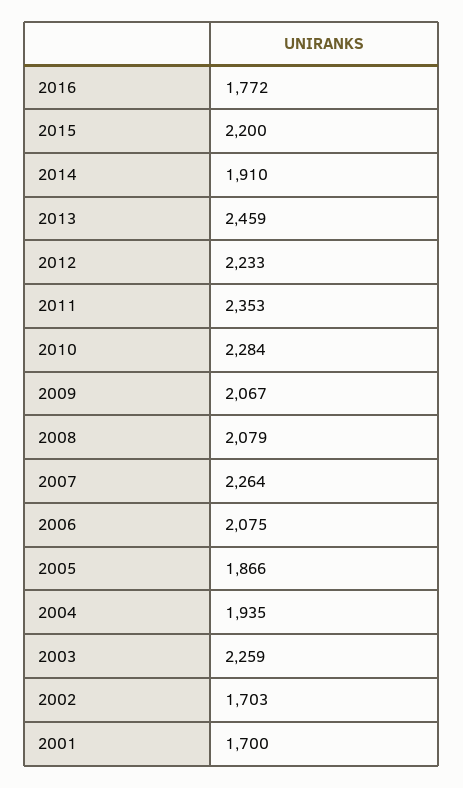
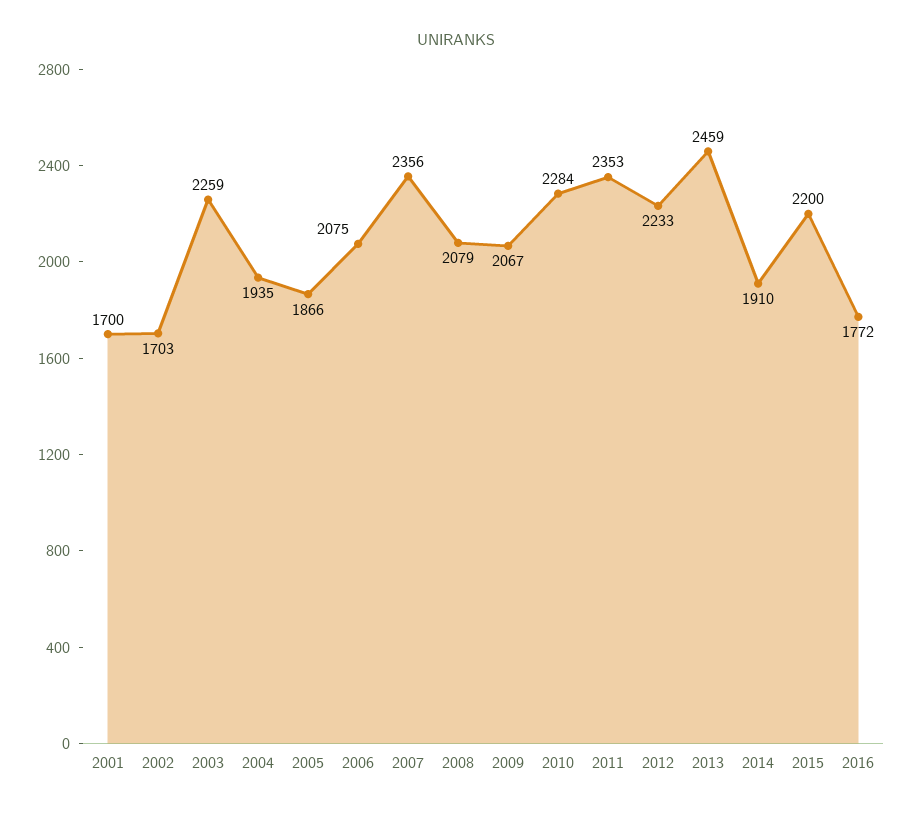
2007: 2264 -> 2356

